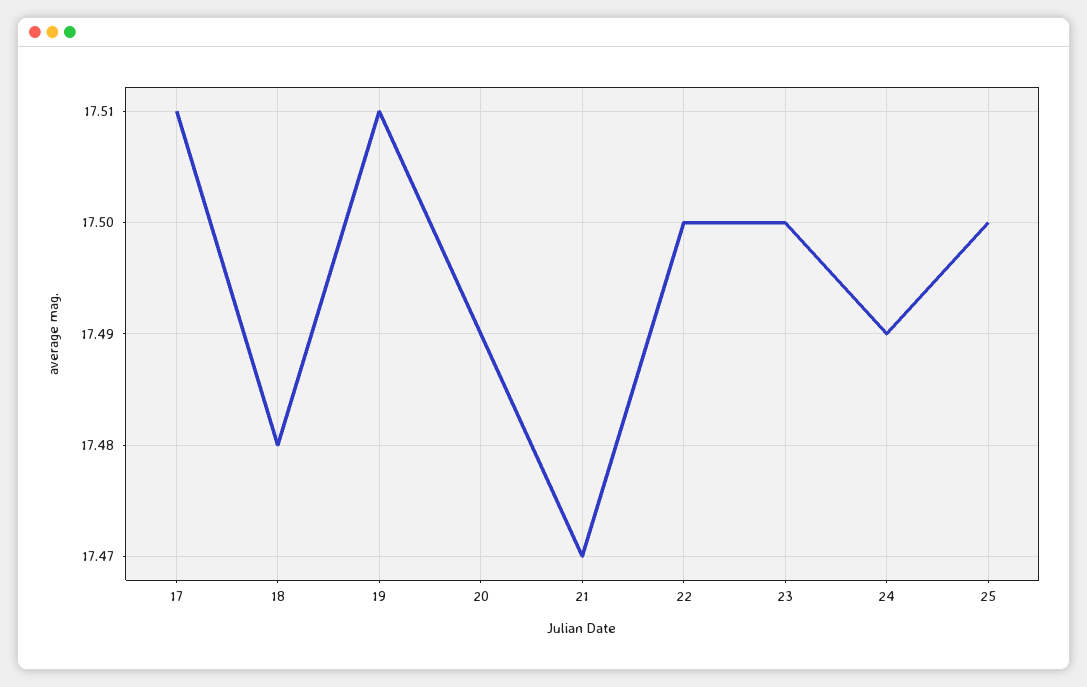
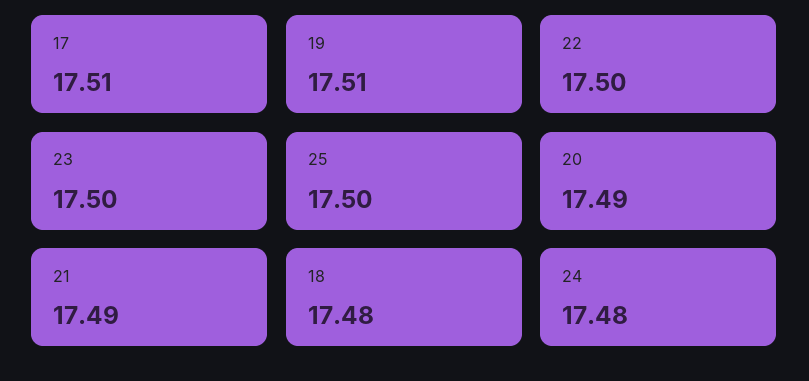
21: 17.47 -> 17.49
24: 17.49 -> 17.48

